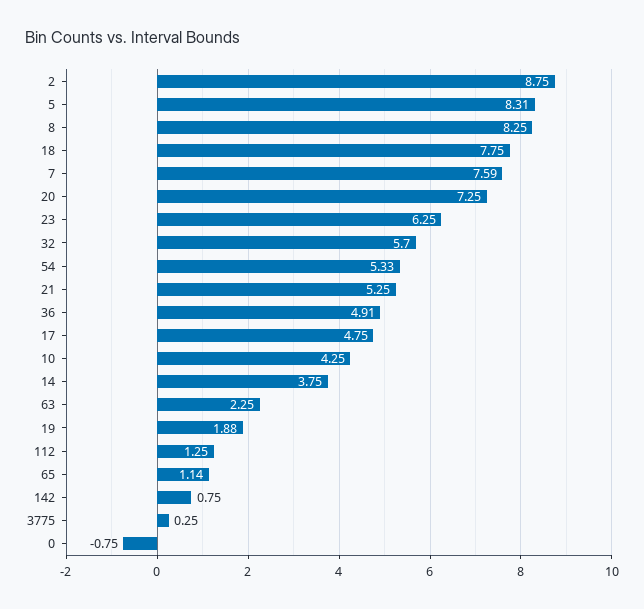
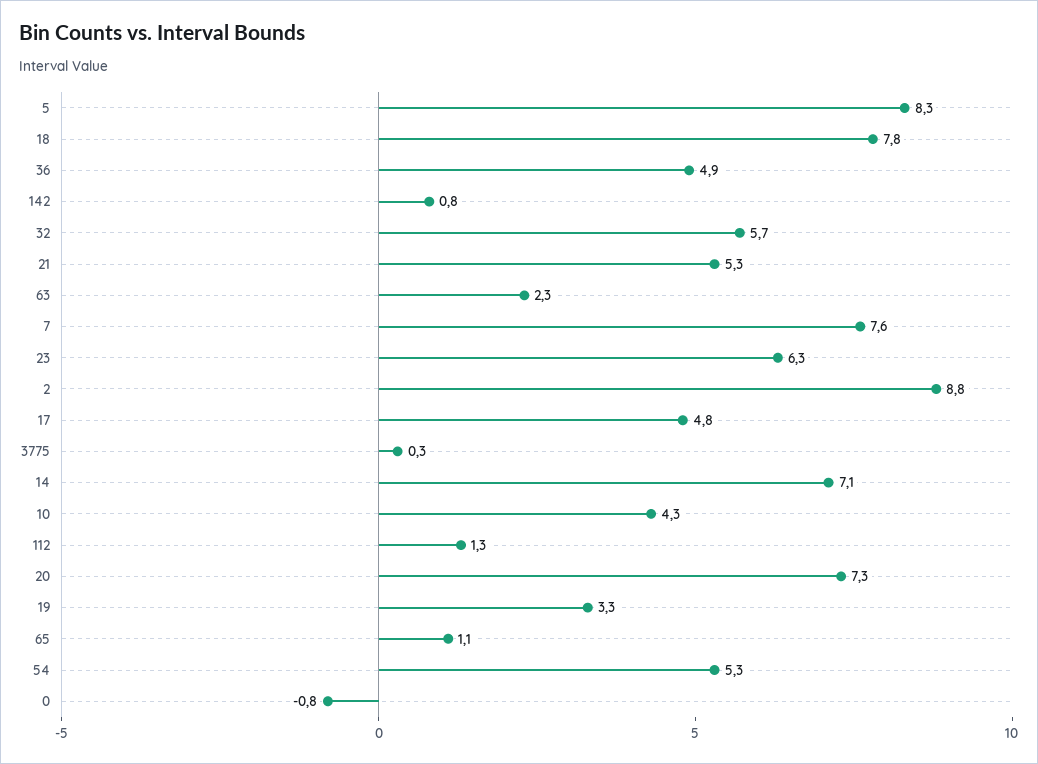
8: 8.25 -> none
14: 3.75 -> 7.1
19: 1.88 -> 3.3

